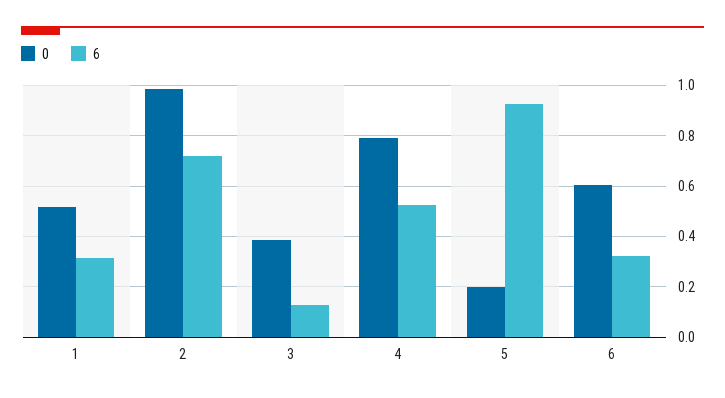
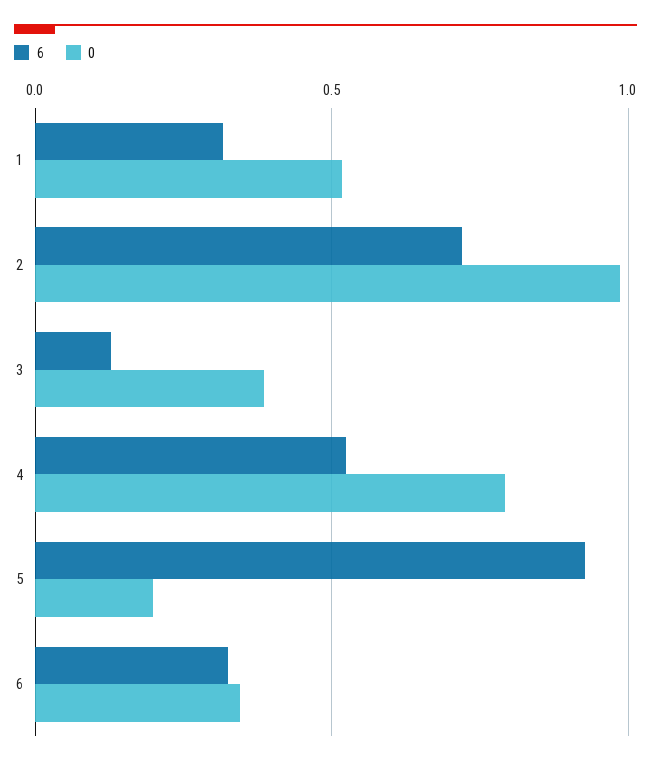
0, 6: 0.6 -> 0.35

